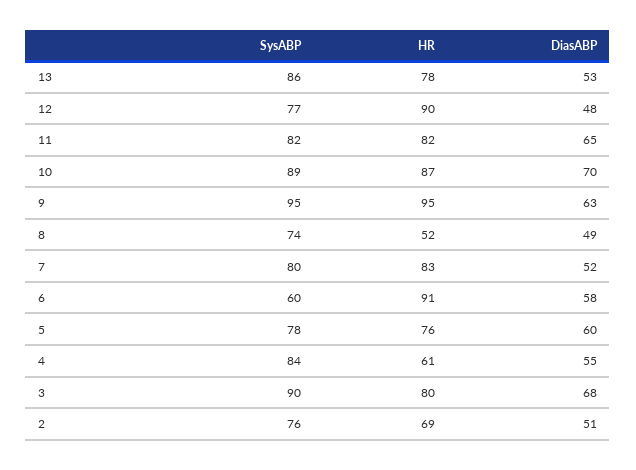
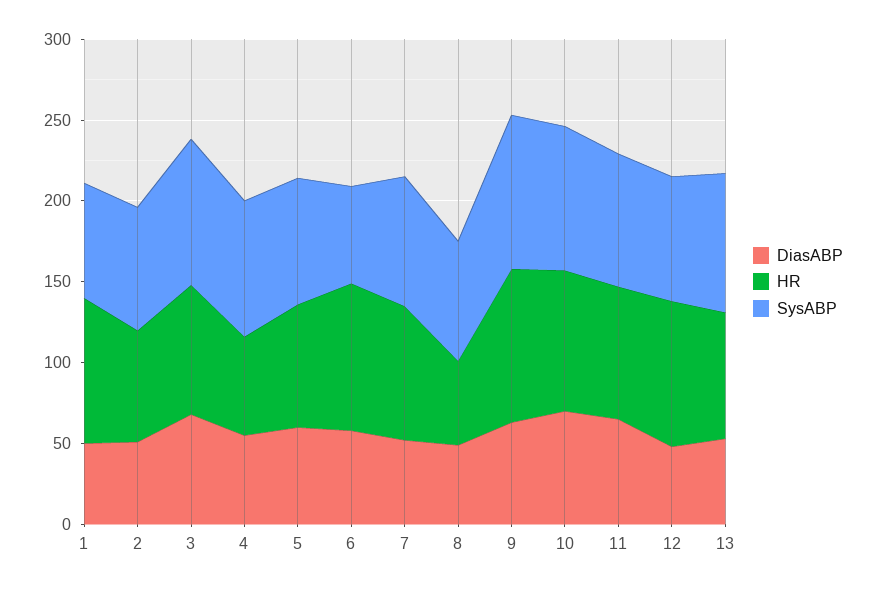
DiasABP, 1: none -> 50
HR, 1: none -> 90
SysABP, 1: none -> 70

